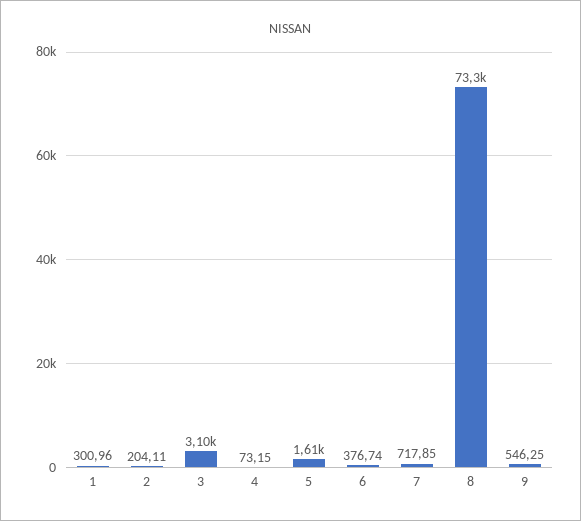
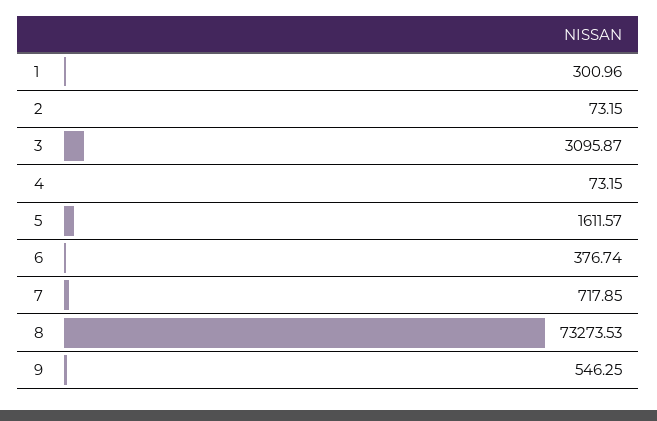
2: 204.11 -> 73.15

